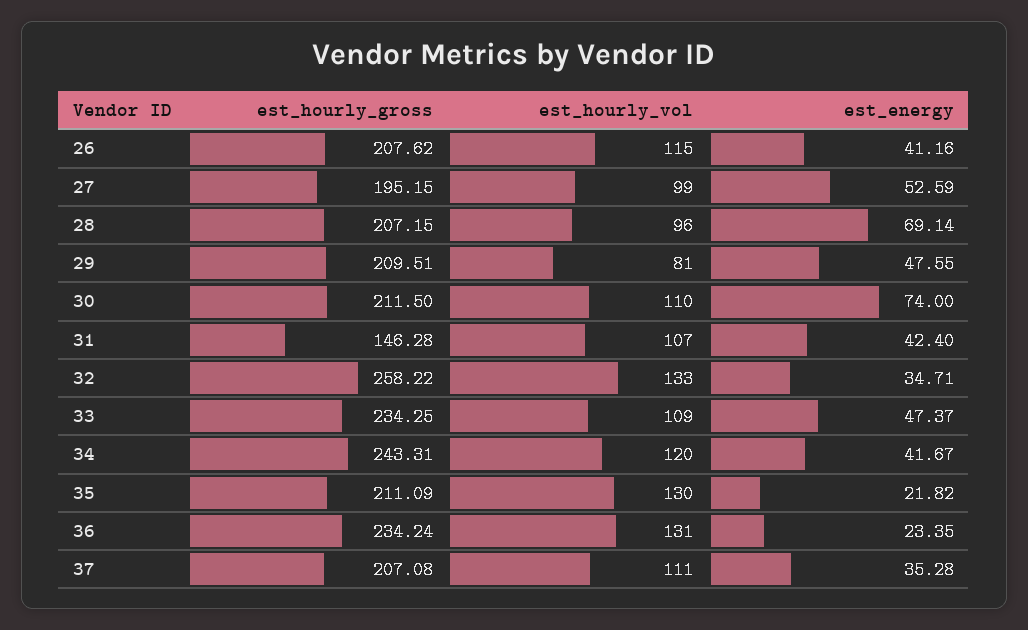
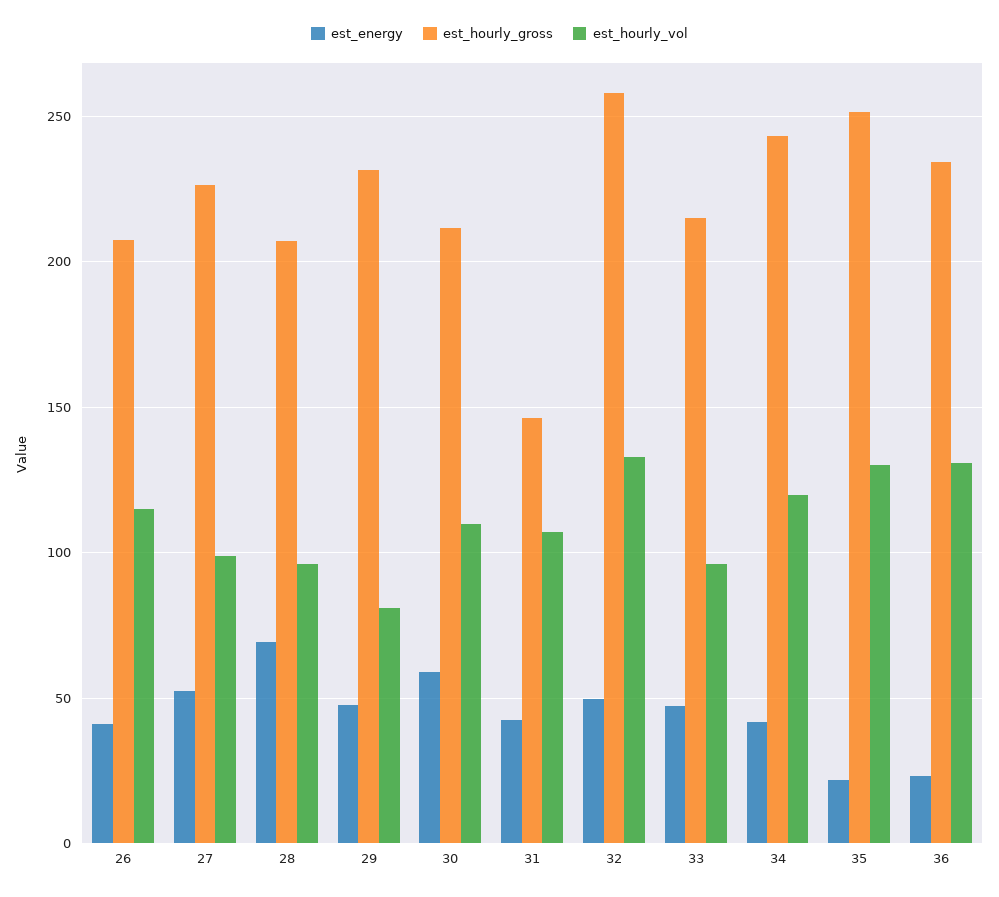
est_hourly_gross, 27: 195.15 -> 225
est_hourly_gross, 29: 209.51 -> 230
est_energy, 30: 74 -> 60
est_energy, 32: 34.71 -> 50
est_hourly_gross, 33: 234.25 -> 215
est_hourly_vol, 33: 109 -> 95
est_hourly_gross, 35: 211.09 -> 250
est_hourly_gross, 37: 207.08 -> none
est_hourly_vol, 37: 111 -> none
est_energy, 37: 35.28 -> none

